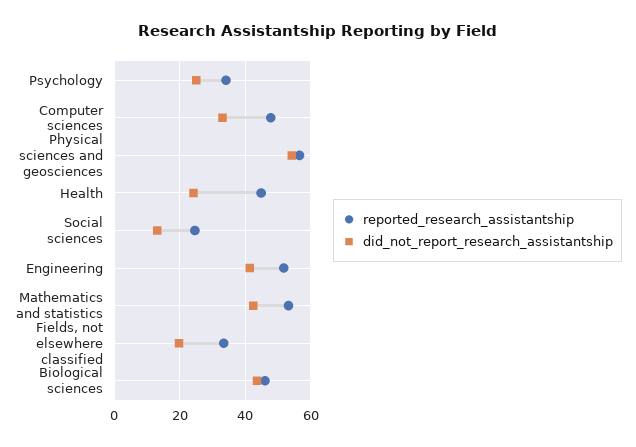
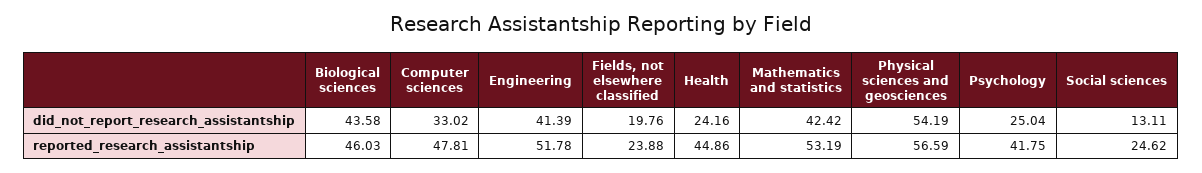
reported_research_assistantship, Psychology: 34 -> 41.75
reported_research_assistantship, Fields, not elsewhere classified: 34 -> 23.88

